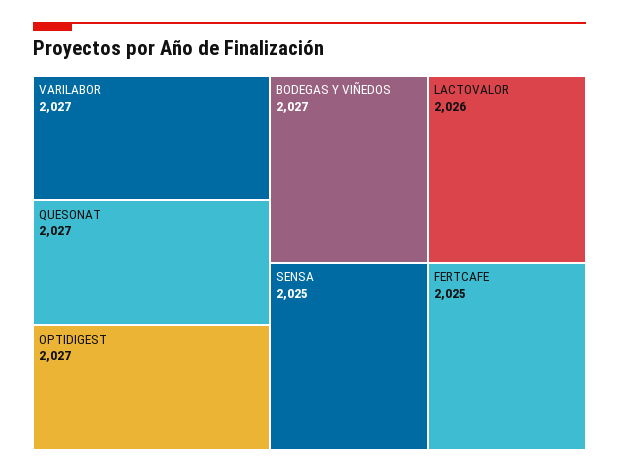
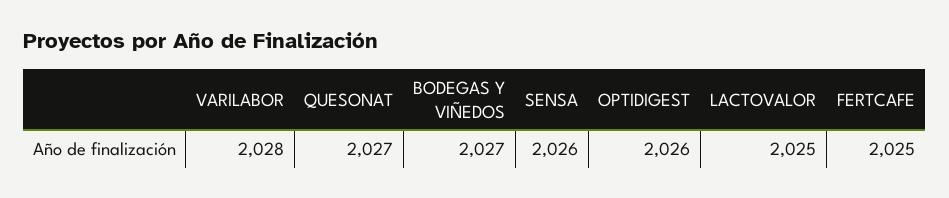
VARILABOR: 2027 -> 2028
OPTIDIGEST: 2027 -> 2026
LACTOVALOR: 2026 -> 2025
SENSA: 2025 -> 2026

